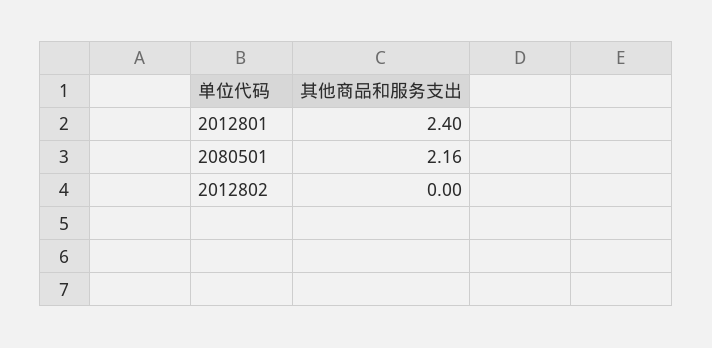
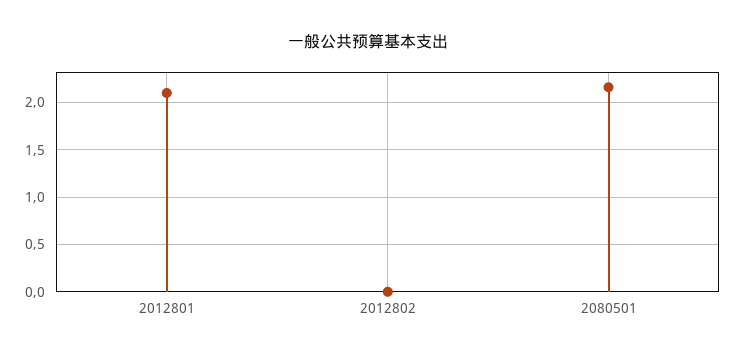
2012801: 2.4 -> 2.1

